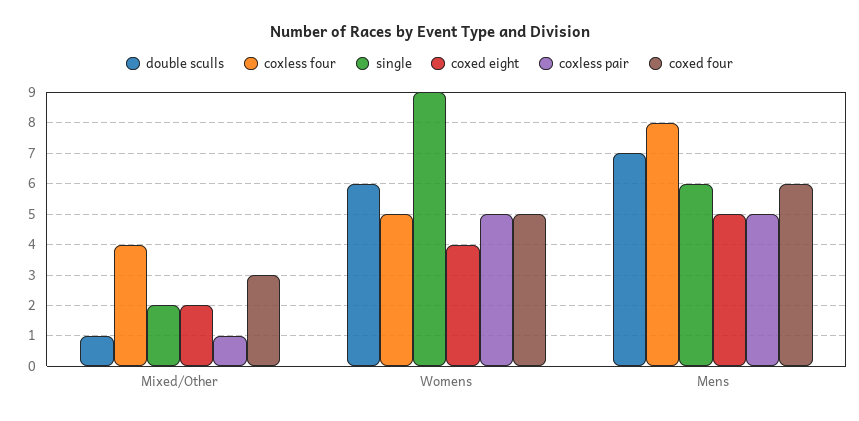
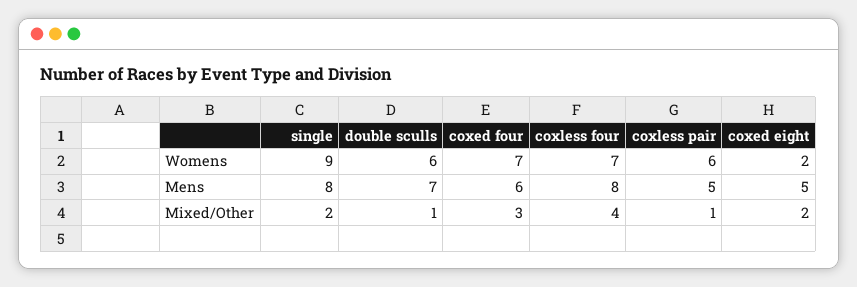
coxless four, Womens: 5 -> 7
coxed eight, Womens: 4 -> 2
coxless pair, Womens: 5 -> 6
coxed four, Womens: 5 -> 7
single, Mens: 6 -> 8

